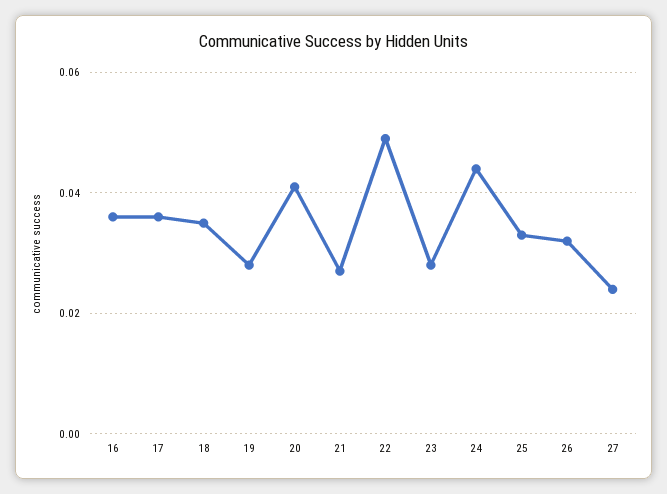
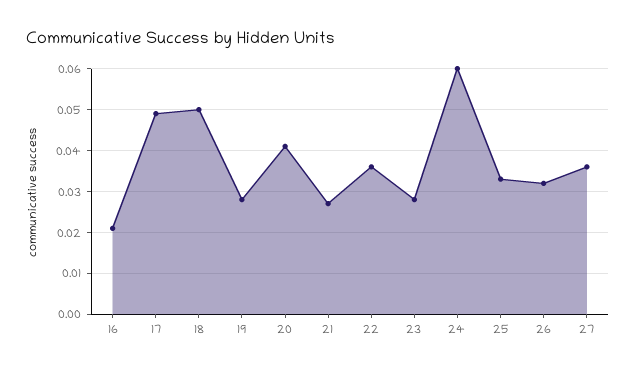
16: 0.035 -> 0.02
17: 0.035 -> 0.05
18: 0.035 -> 0.05
22: 0.05 -> 0.035
24: 0.045 -> 0.06
27: 0.025 -> 0.035

